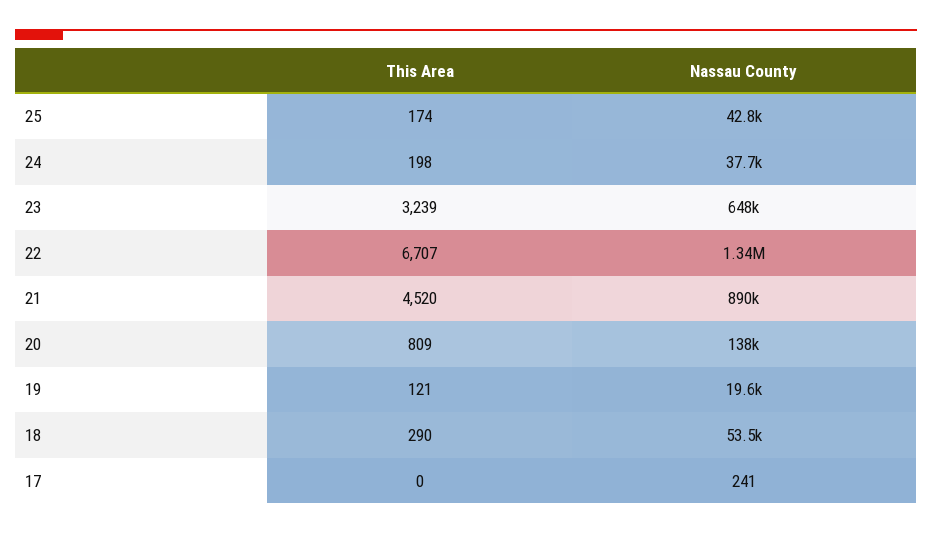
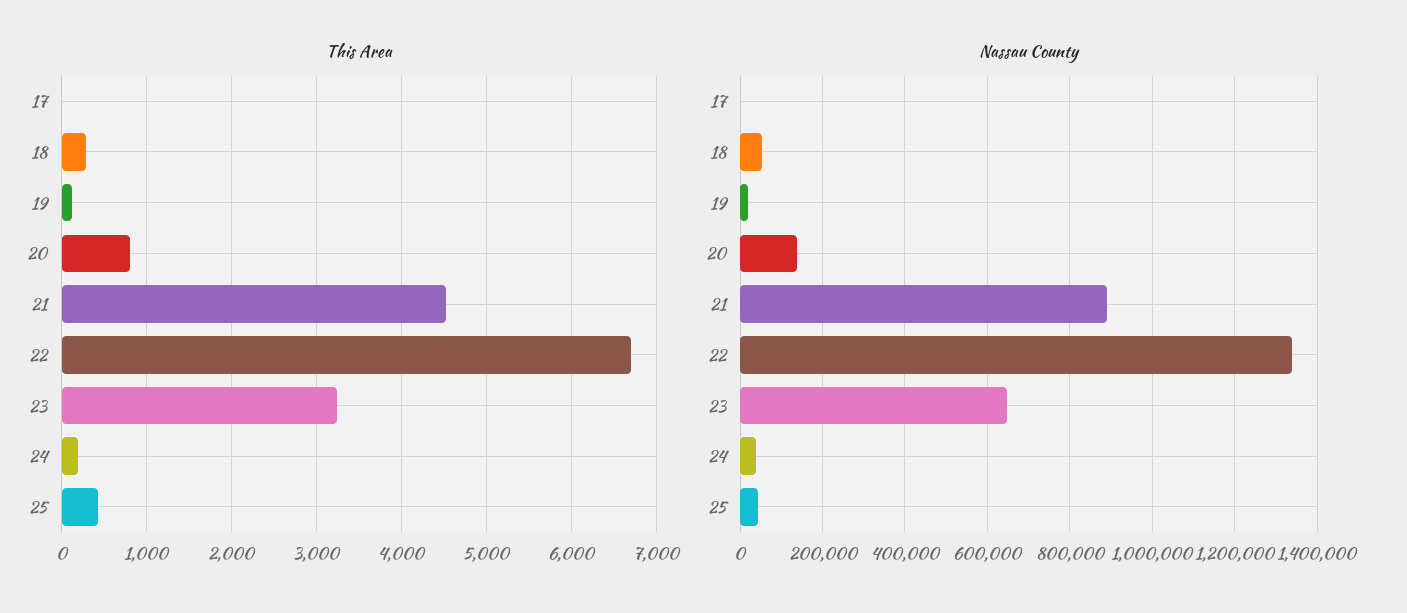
This Area, 25: 174 -> 400

